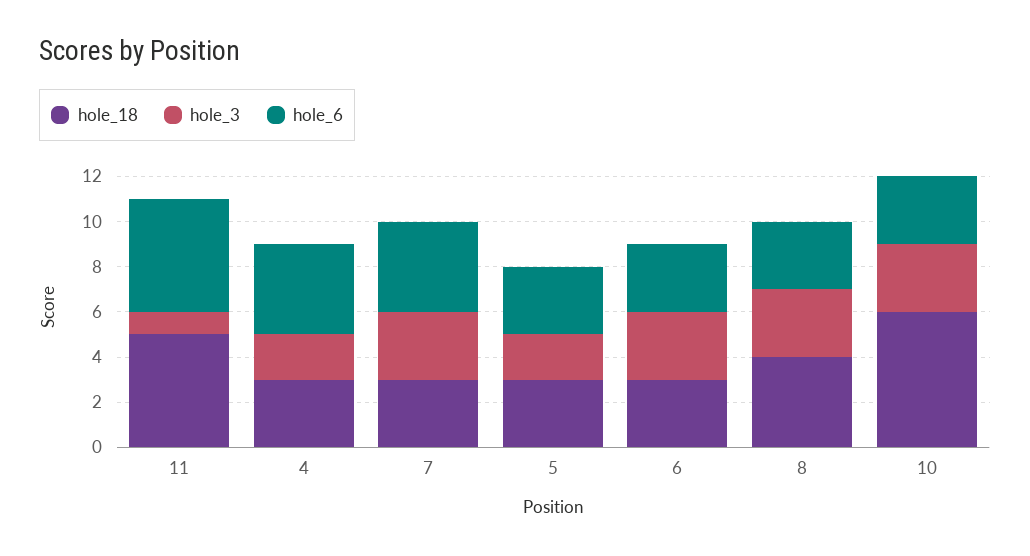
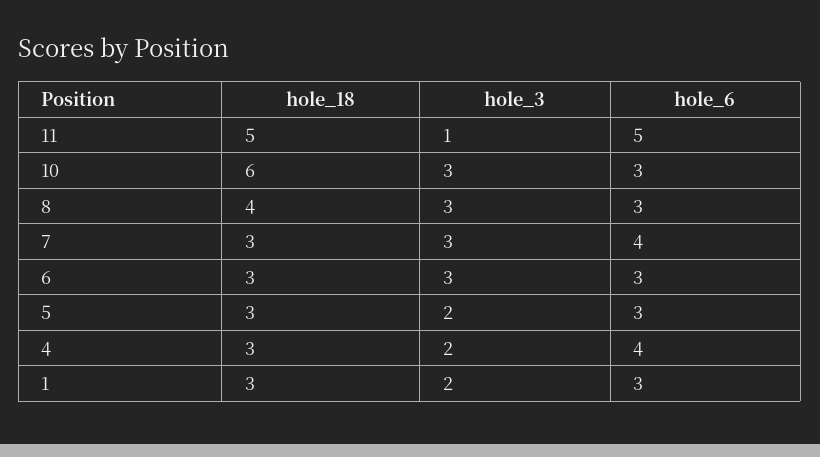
hole_18, 1: none -> 3
hole_3, 1: none -> 2
hole_6, 1: none -> 3

